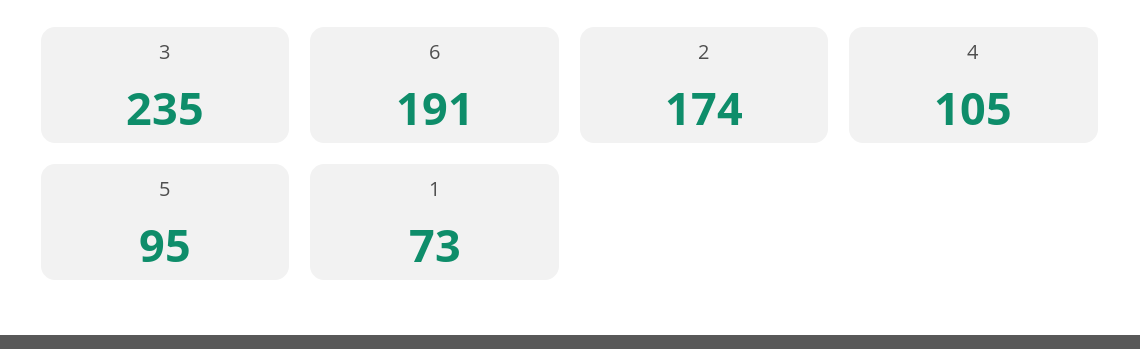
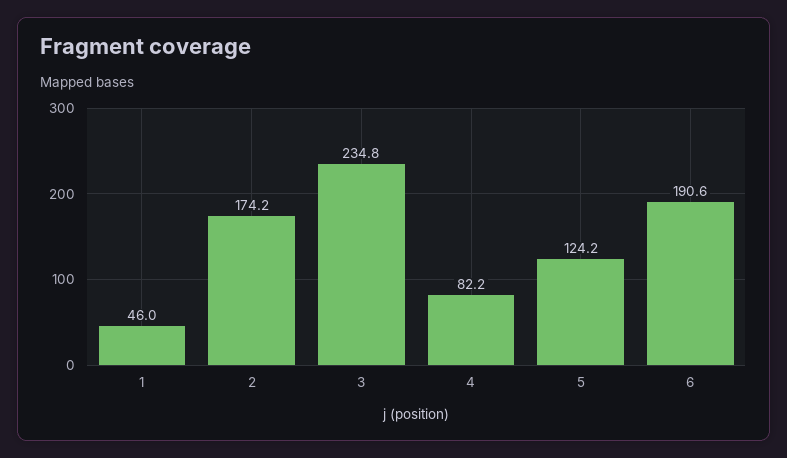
4: 105 -> 82.2
5: 95 -> 124.2
1: 73 -> 46

